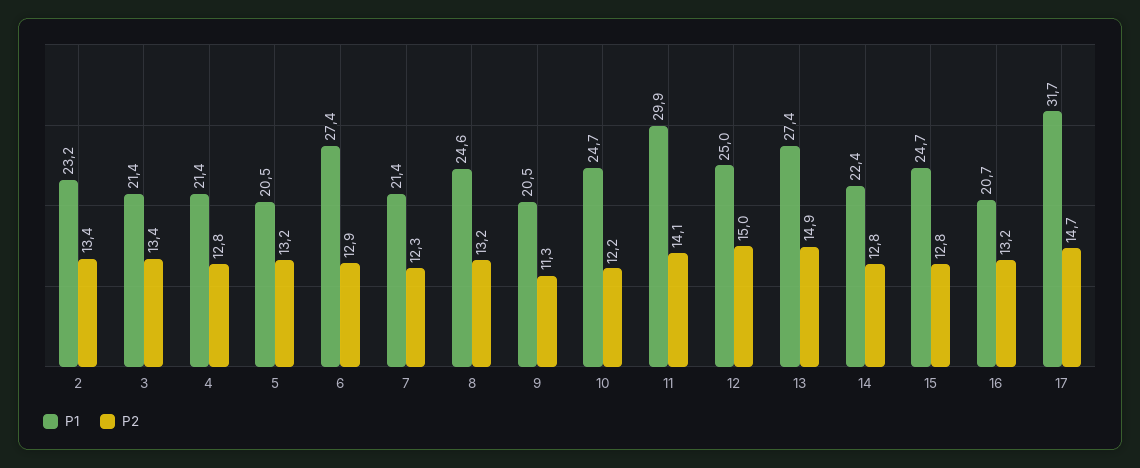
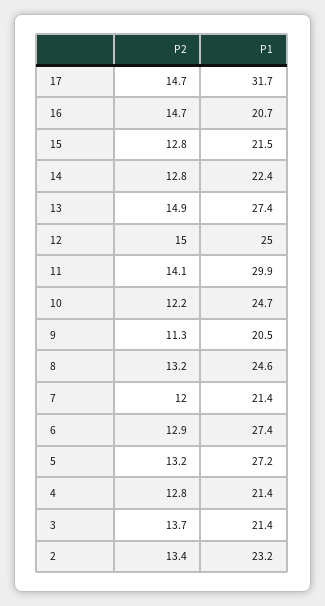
P2, 3: 13.4 -> 13.7
P1, 5: 20.5 -> 27.2
P2, 7: 12.3 -> 12
P1, 15: 24.7 -> 21.5
P2, 16: 13.2 -> 14.7

